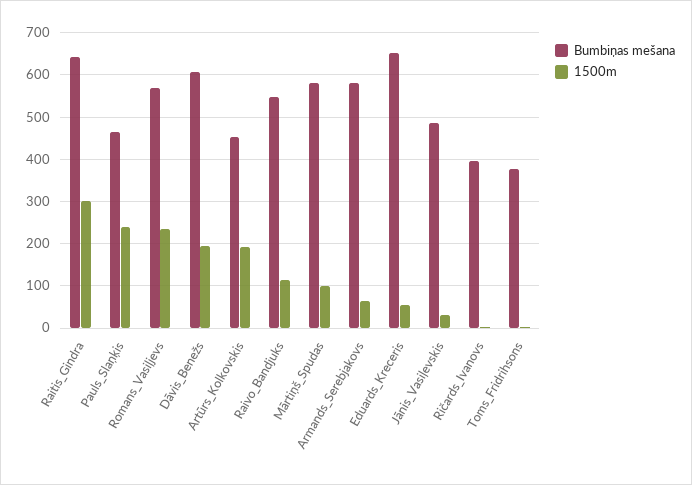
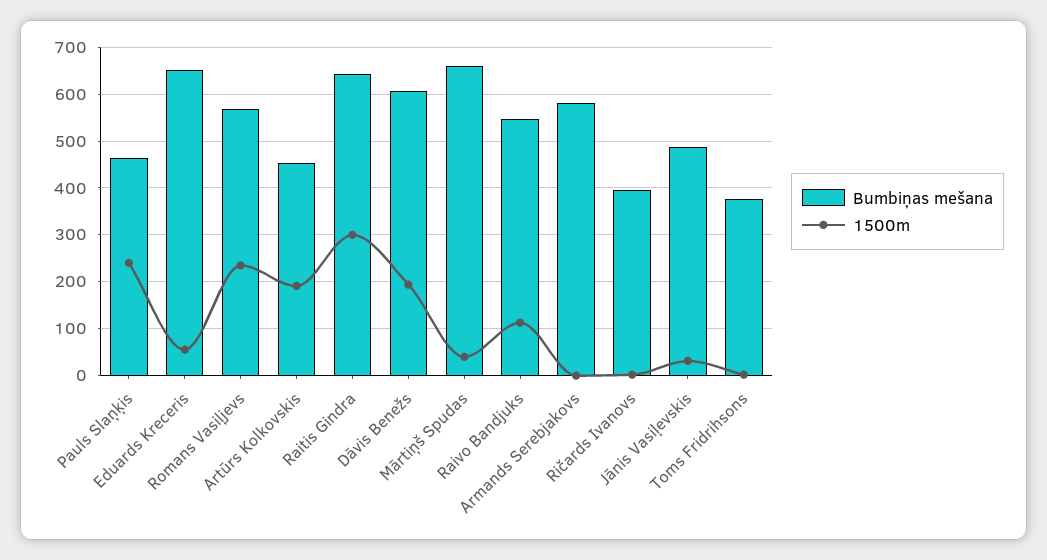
Bumbiņas mešana, Mārtiņš_Spudas: 580 -> 660
1500m, Mārtiņš_Spudas: 100 -> 40
1500m, Armands_Serebjakovs: 60 -> 0

